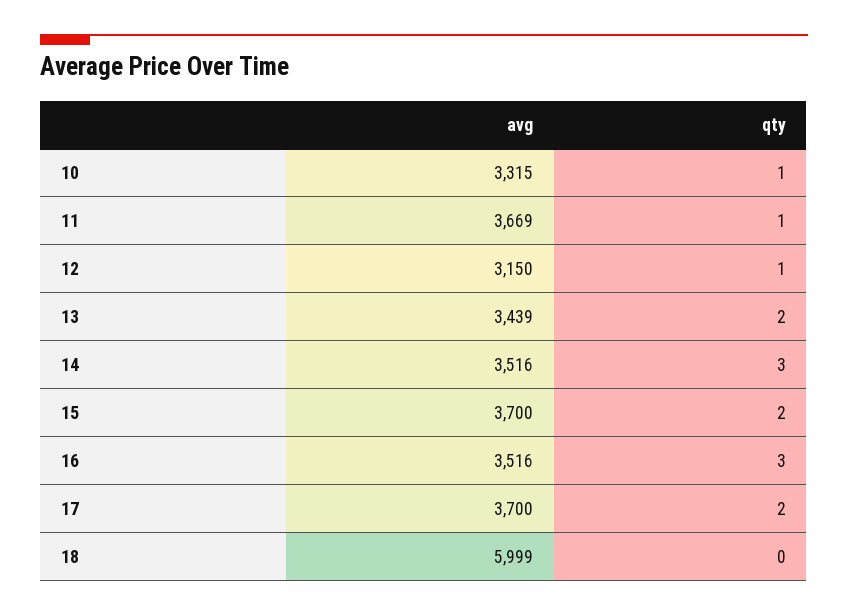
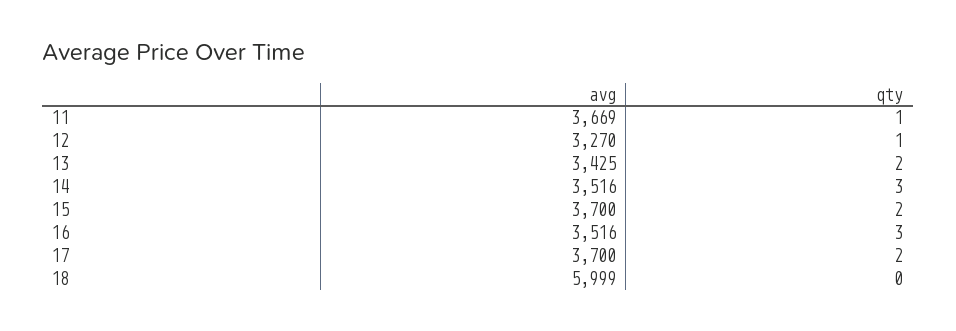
avg, 10: 3315 -> none
qty, 10: 1 -> none
avg, 12: 3150 -> 3270
avg, 13: 3439 -> 3425

